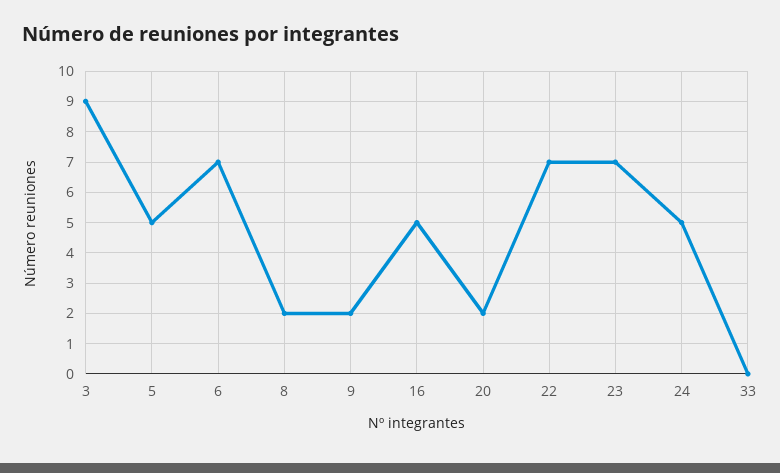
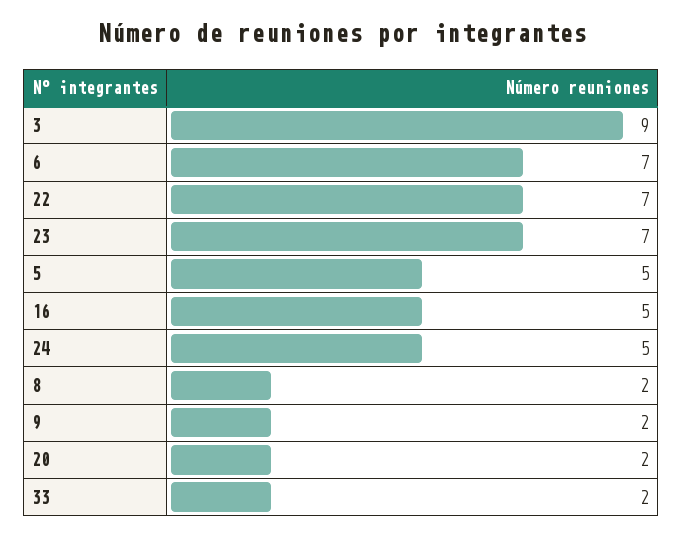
33: 0 -> 2

